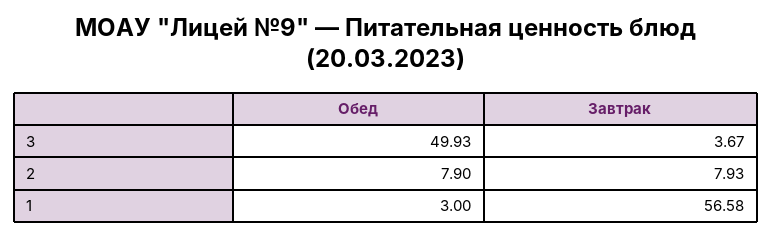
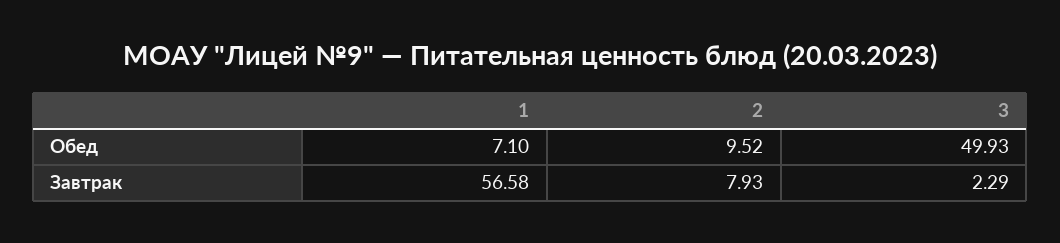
Завтрак, 3: 3.67 -> 2.29
Обед, 2: 7.9 -> 9.52
Обед, 1: 3 -> 7.1

